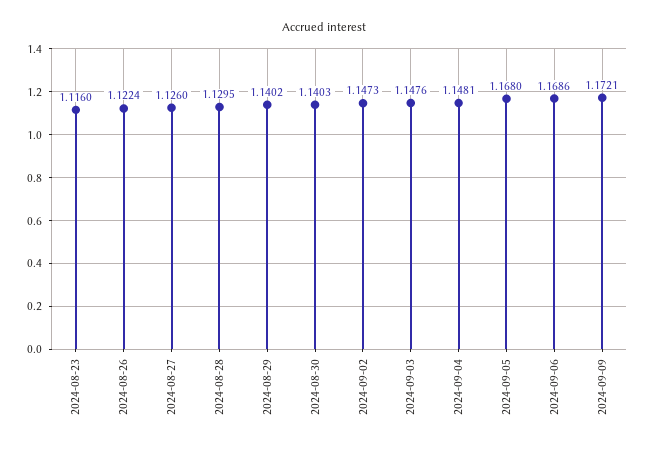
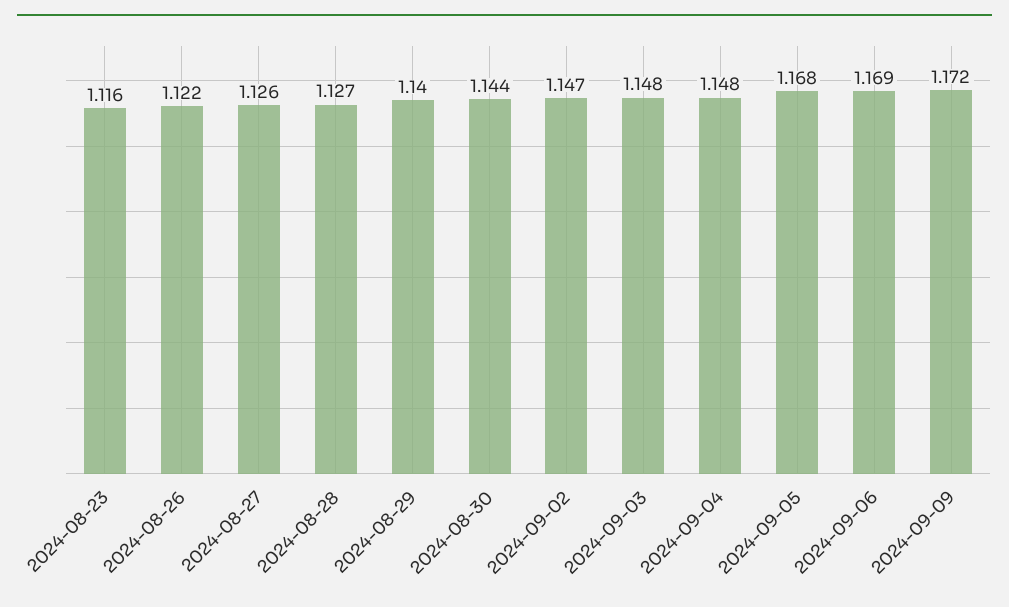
2024-08-28: 1.1295 -> 1.127
2024-08-30: 1.1403 -> 1.144

